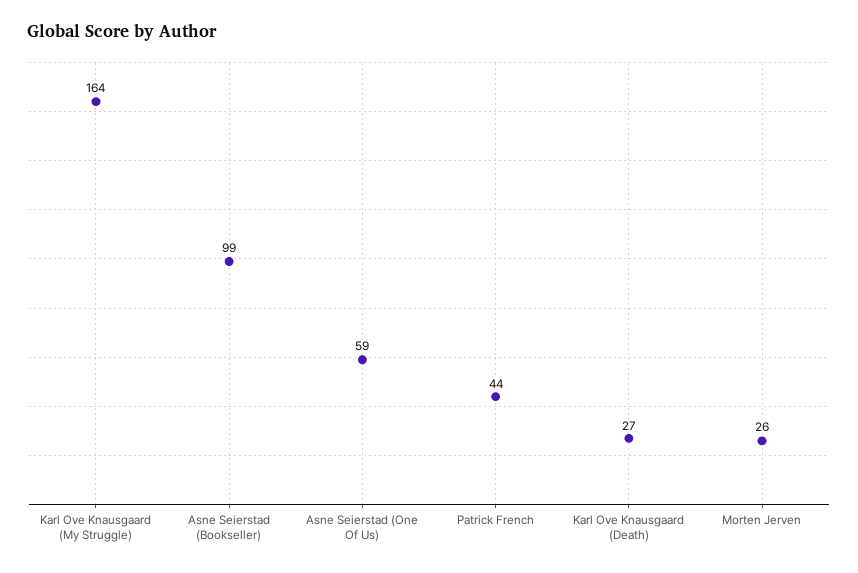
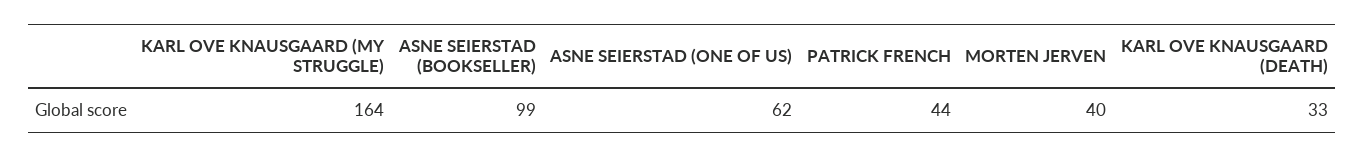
Asne Seierstad (One Of Us): 59 -> 62
Karl Ove Knausgaard (Death): 27 -> 33
Morten Jerven: 26 -> 40

